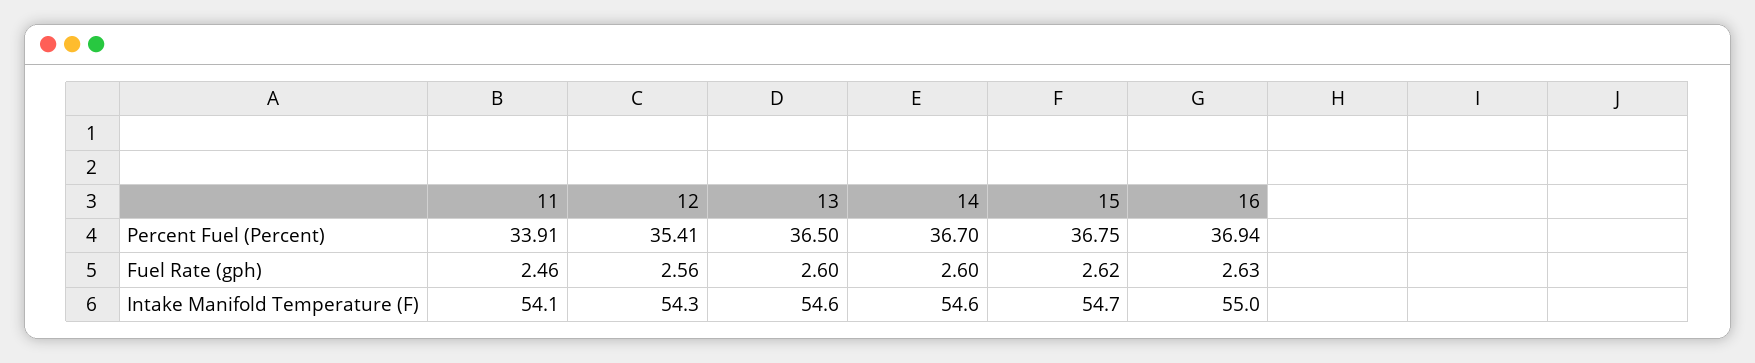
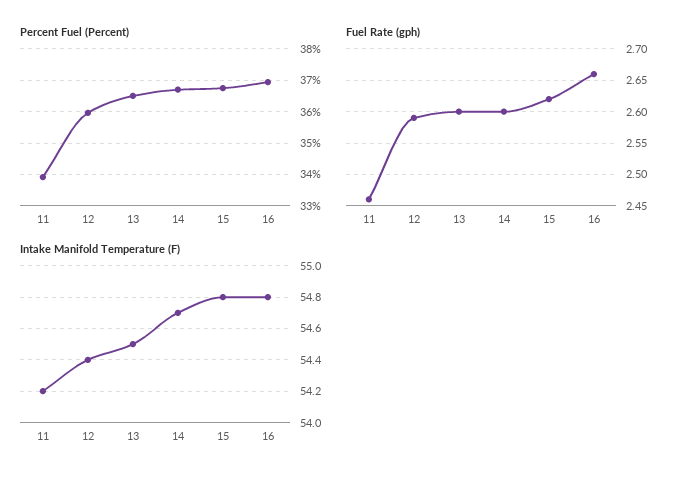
Percent Fuel (Percent), 12: 35.41 -> 36
Fuel Rate (gph), 12: 2.56 -> 2.59
Fuel Rate (gph), 16: 2.63 -> 2.66
Intake Manifold Temperature (F), 11: 54.1 -> 54.2
Intake Manifold Temperature (F), 12: 54.3 -> 54.4
Intake Manifold Temperature (F), 13: 54.6 -> 54.5
Intake Manifold Temperature (F), 14: 54.6 -> 54.7
Intake Manifold Temperature (F), 15: 54.7 -> 54.8
Intake Manifold Temperature (F), 16: 55 -> 54.8

